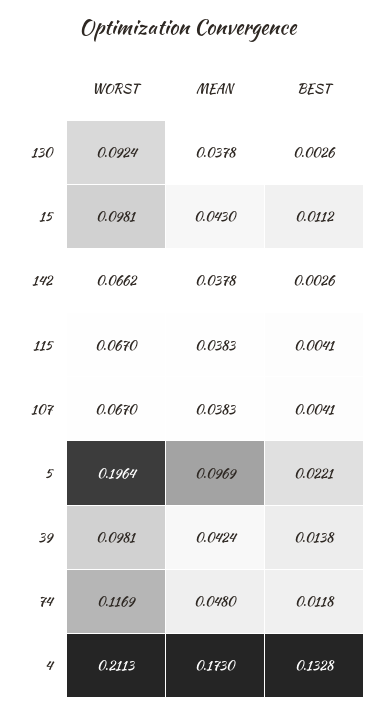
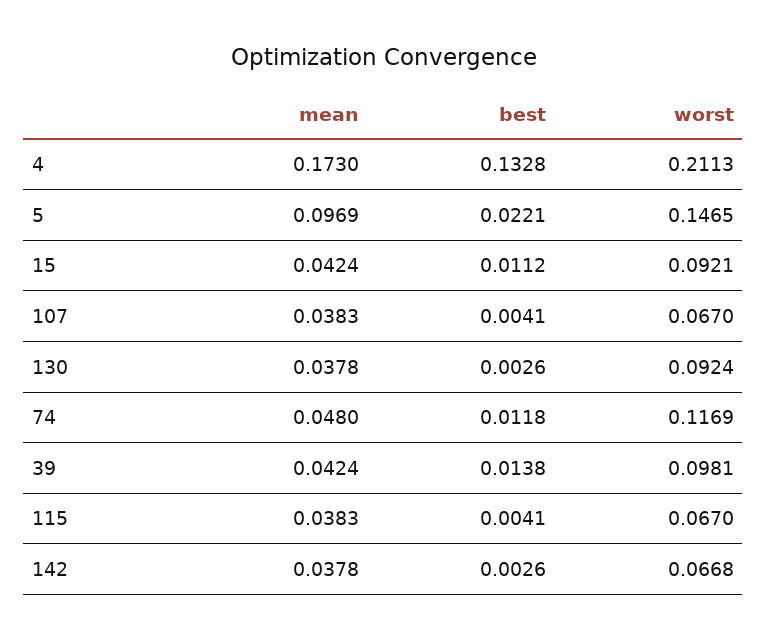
WORST, 15: 0.0981 -> 0.0921
MEAN, 15: 0.043 -> 0.0424
WORST, 142: 0.0662 -> 0.0668
WORST, 5: 0.1964 -> 0.1465

